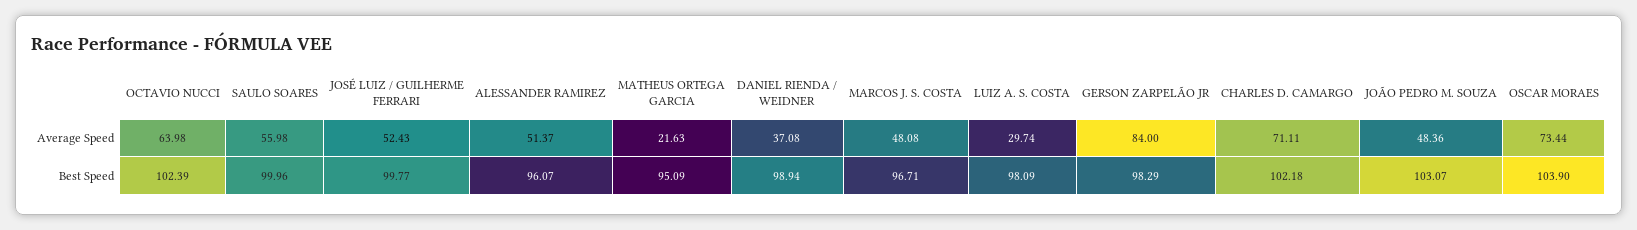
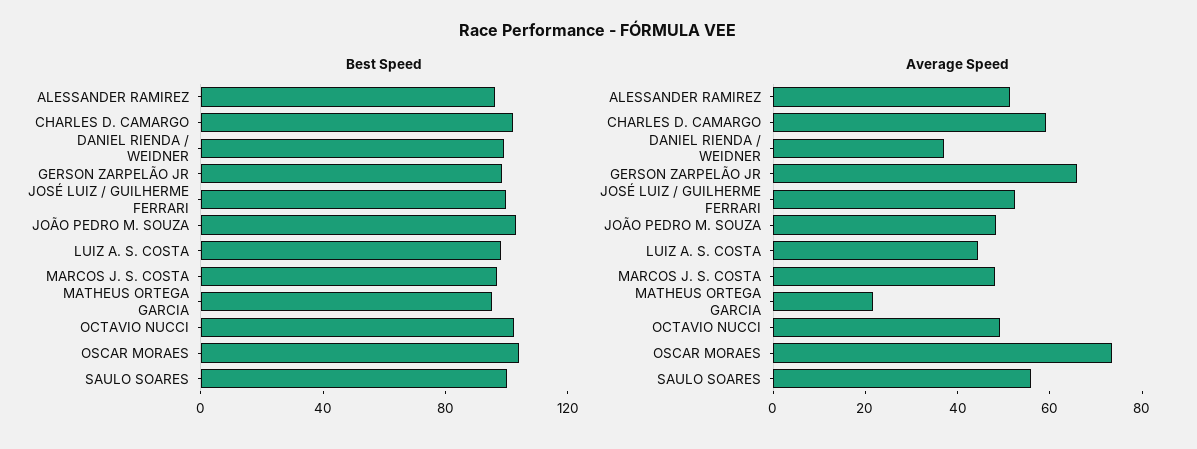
Average Speed, OCTAVIO NUCCI: 63.98 -> 50
Average Speed, LUIZ A. S. COSTA: 29.74 -> 45
Average Speed, GERSON ZARPELÃO JR: 84 -> 65
Average Speed, CHARLES D. CAMARGO: 71.11 -> 60

